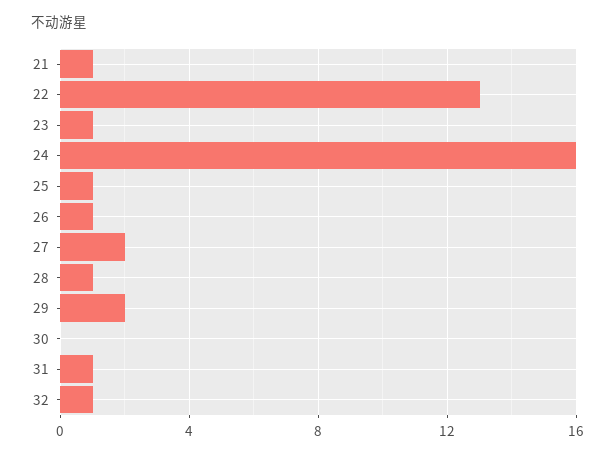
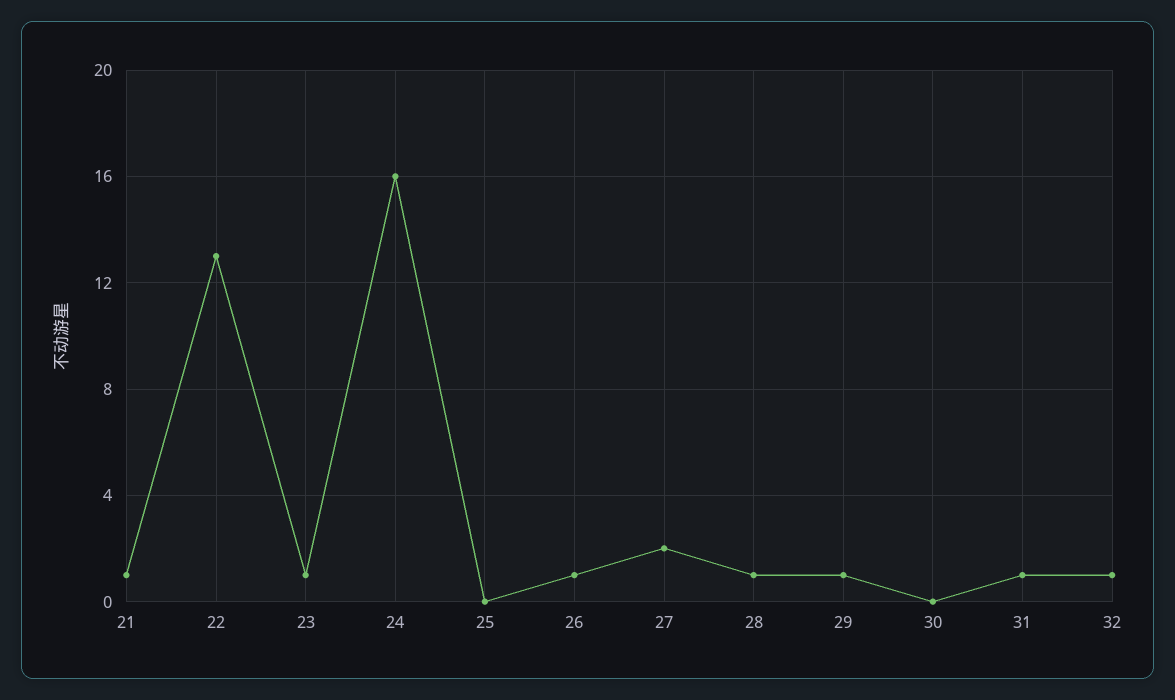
25: 1 -> 0
29: 2 -> 1

